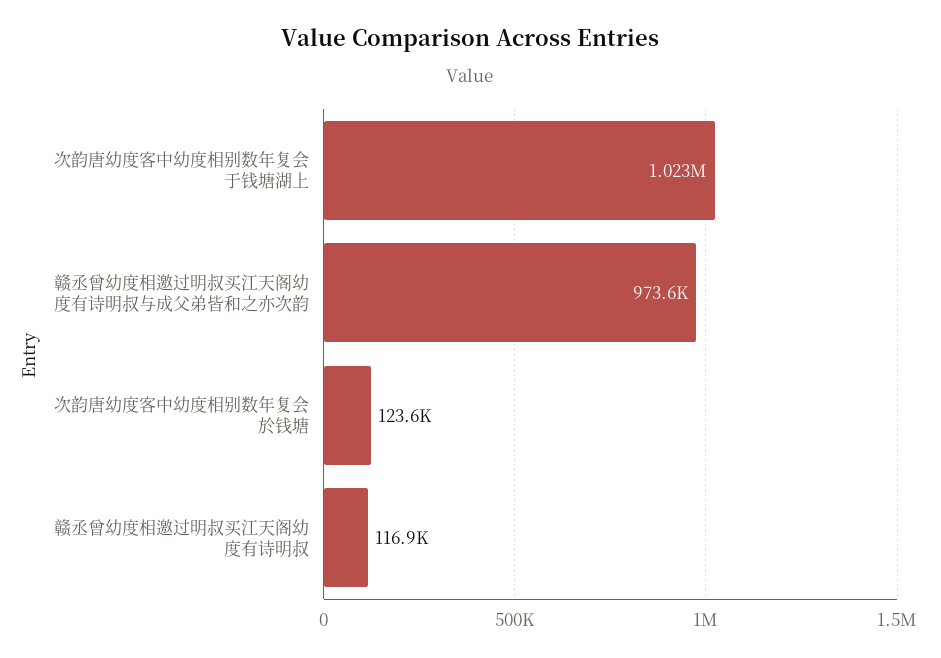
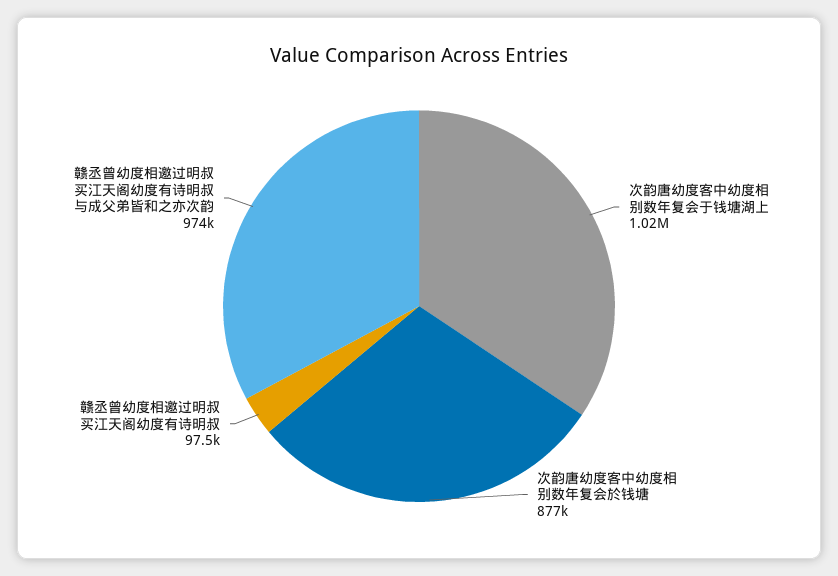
次韵唐幼度客中幼度相别数年复会於钱塘: 123600 -> 877000
赣丞曾幼度相邀过明叔买江天阁幼度有诗明叔: 116900 -> 97500

